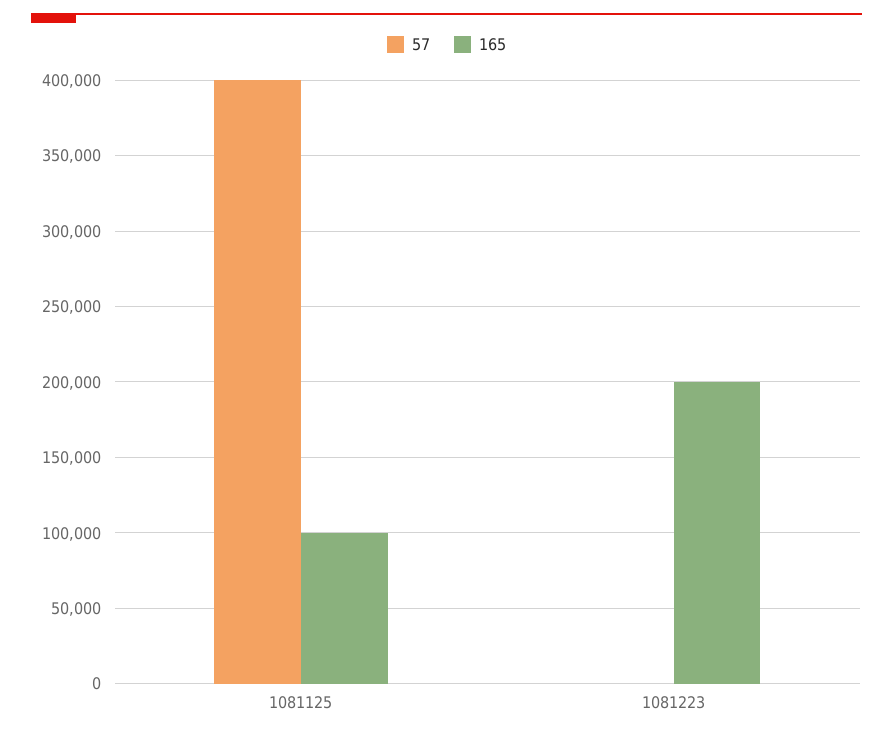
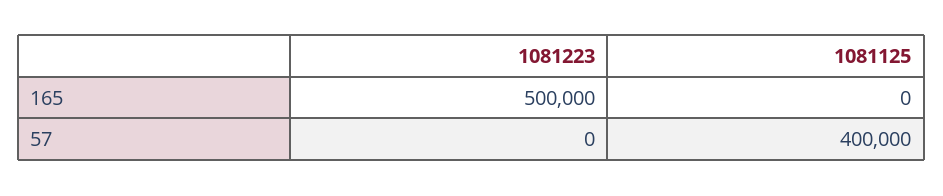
165, 1081125: 100000 -> 0
165, 1081223: 200000 -> 500000

